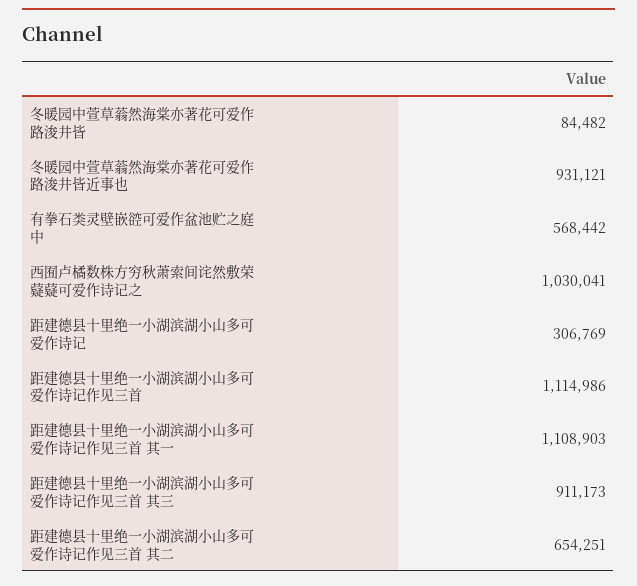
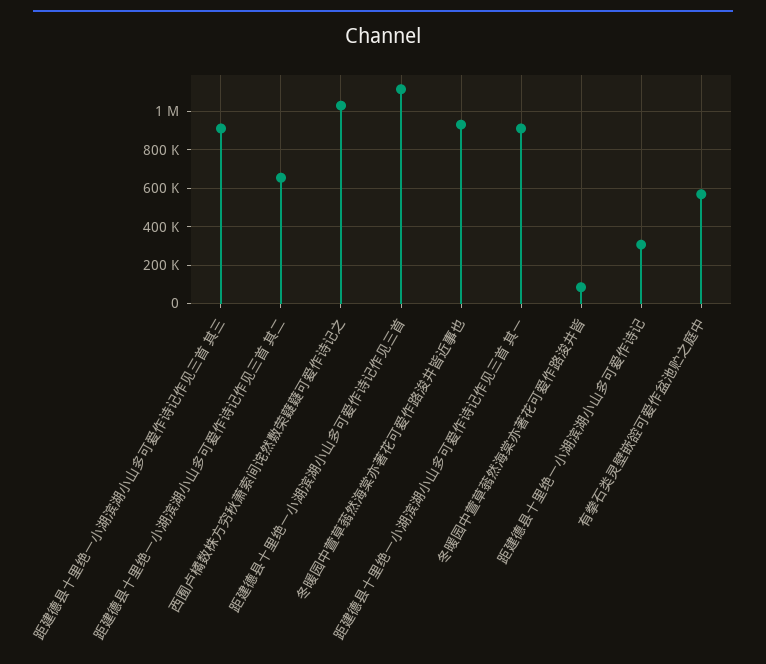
距建德县十里绝一小湖滨湖小山多可爱作诗记作见三首 其一: 1108903 -> 900000

